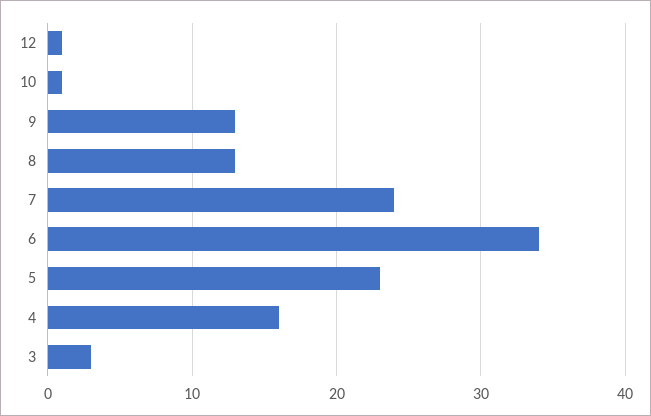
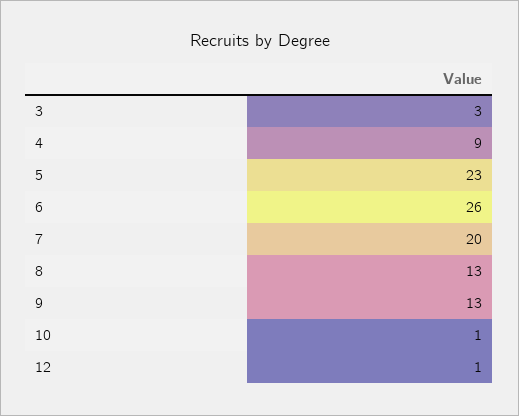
7: 24 -> 20
6: 34 -> 26
4: 16 -> 9

